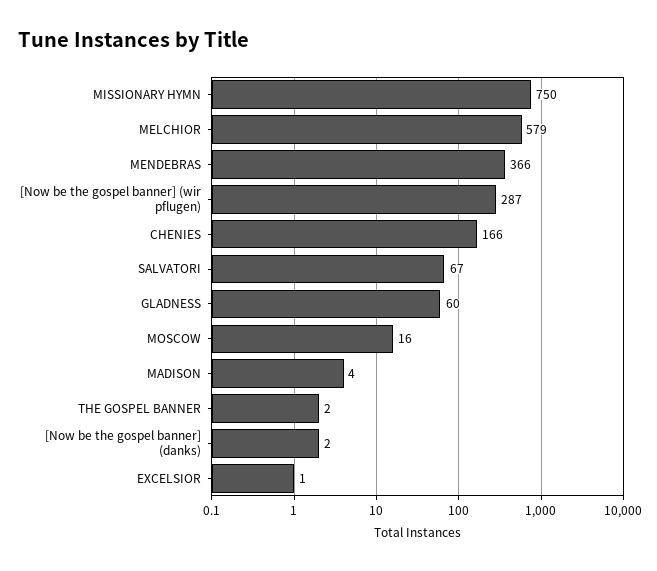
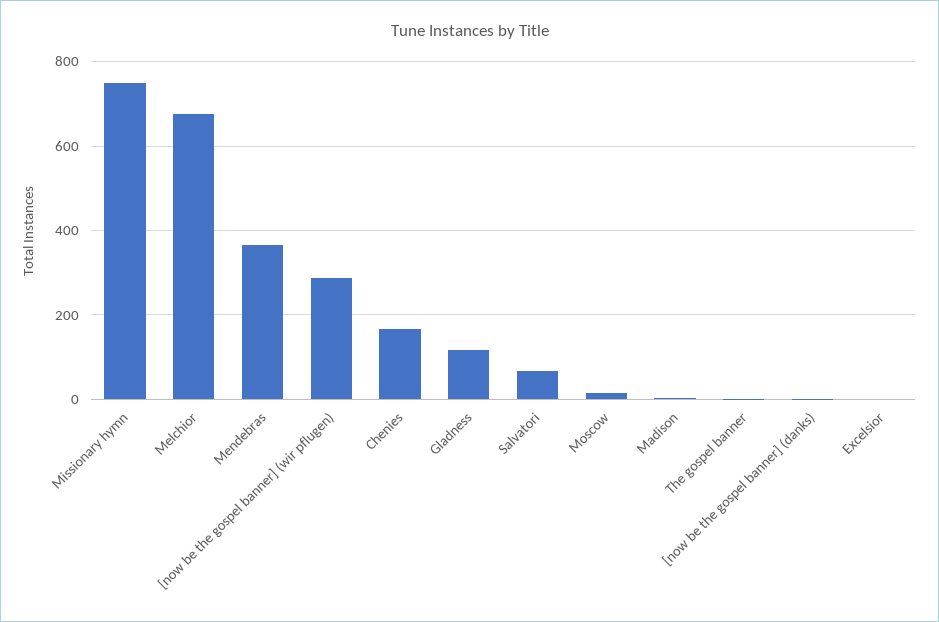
MELCHIOR: 579 -> 680
GLADNESS: 60 -> 120

